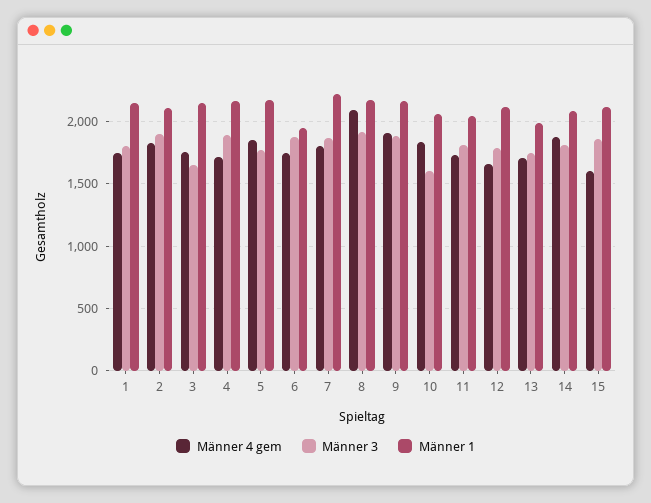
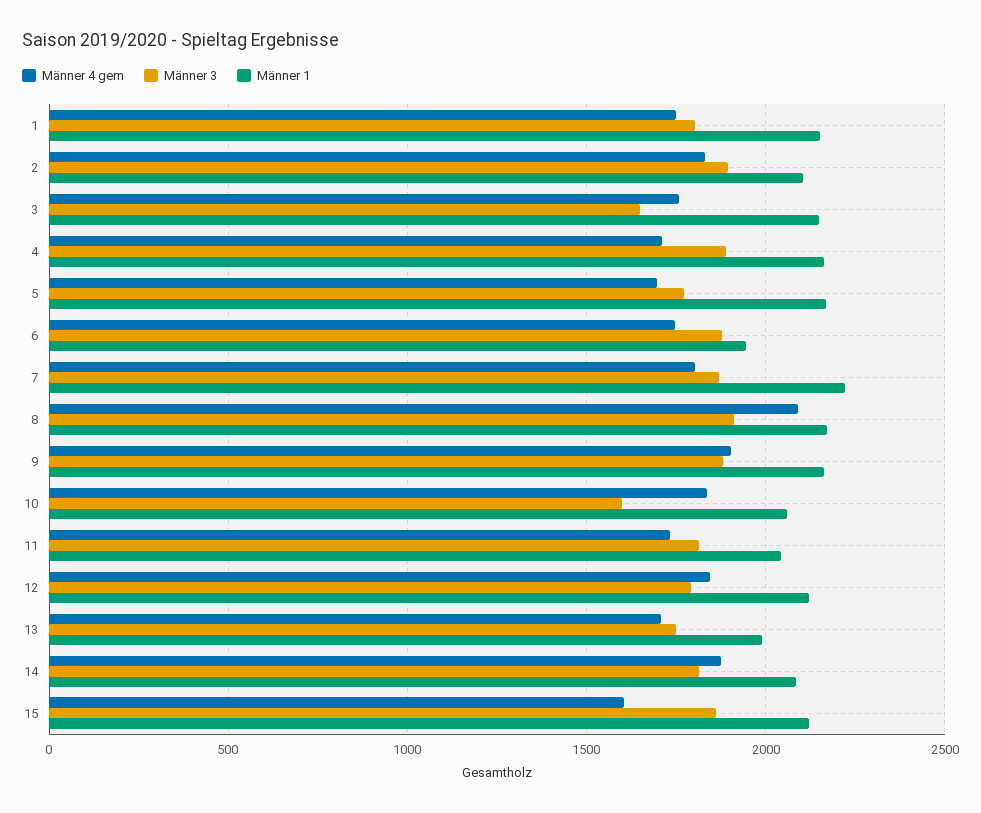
Männer 4 gem, 5: 1850 -> 1700
Männer 4 gem, 12: 1650 -> 1850

